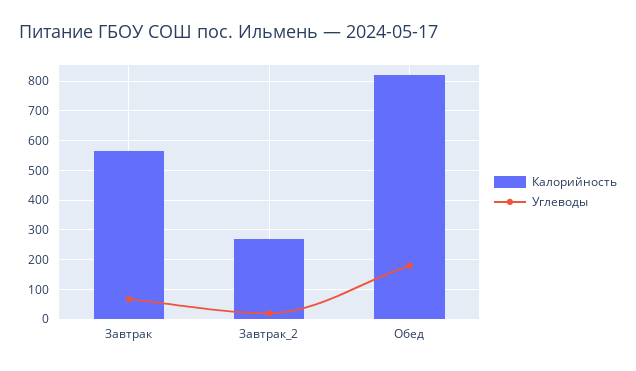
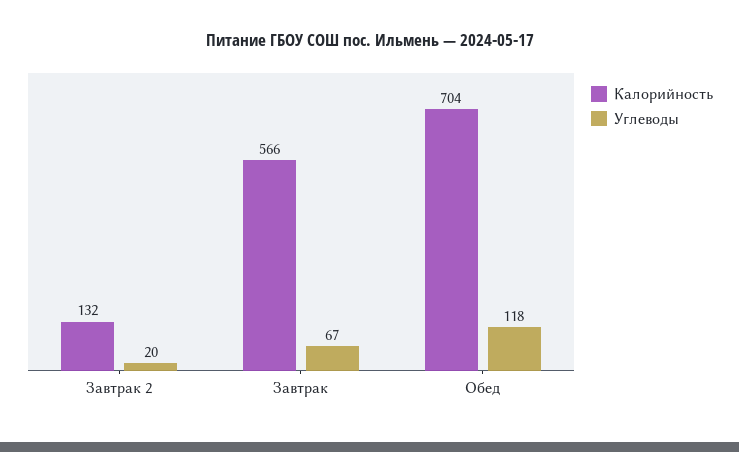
Калорийность, Завтрак_2: 275 -> 132
Калорийность, Обед: 825 -> 704
Углеводы, Обед: 175 -> 118

